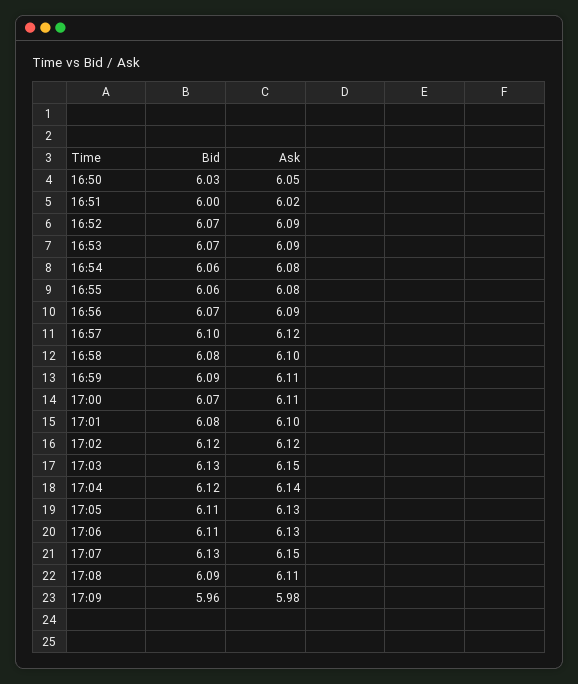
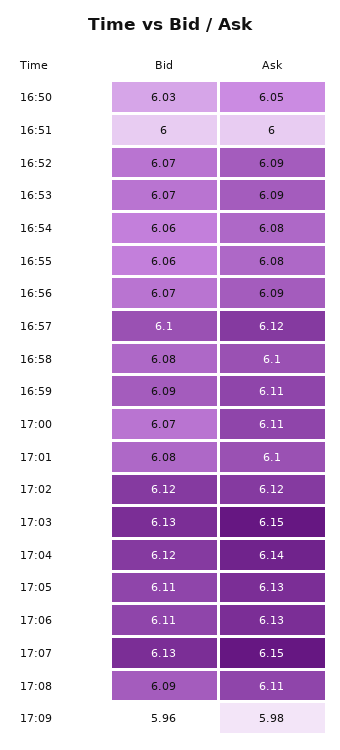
Ask, 16:51: 6.02 -> 6

